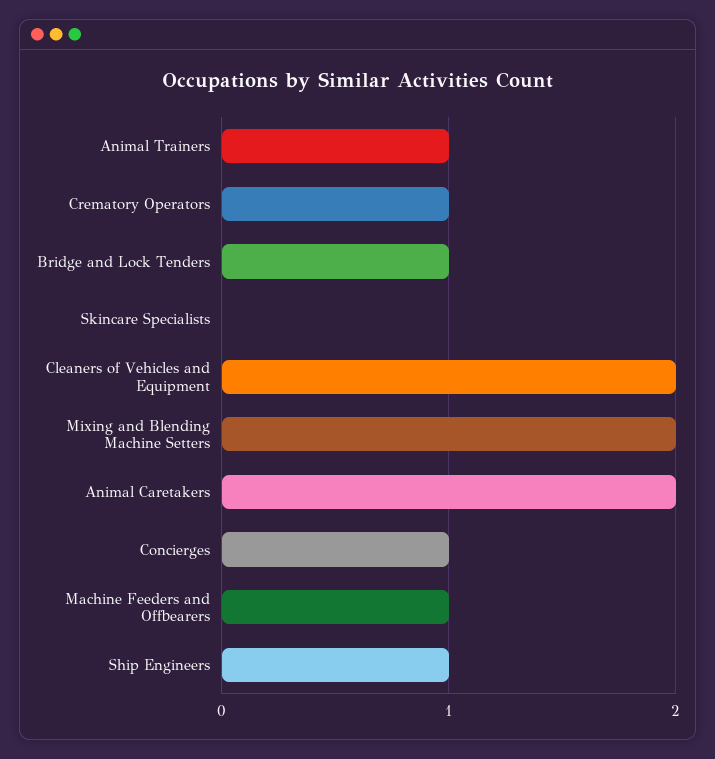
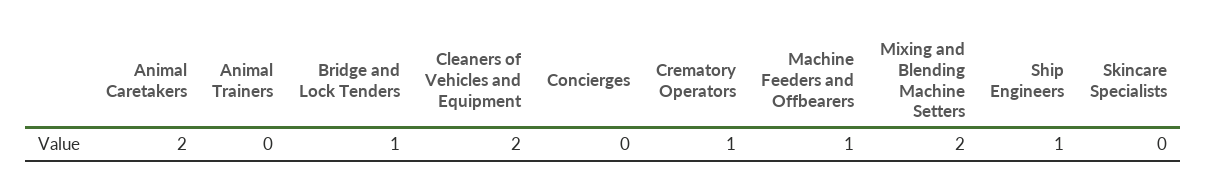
Animal Trainers: 1 -> 0
Concierges: 1 -> 0

